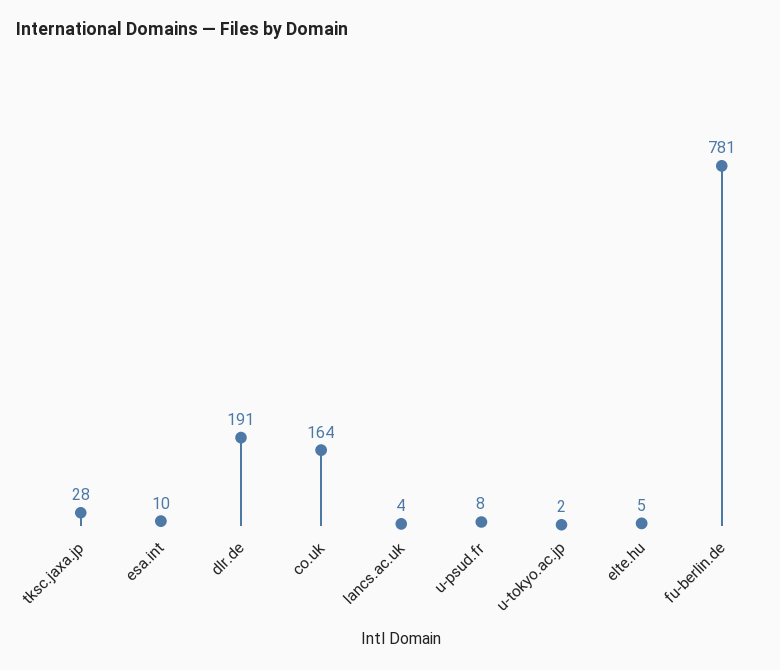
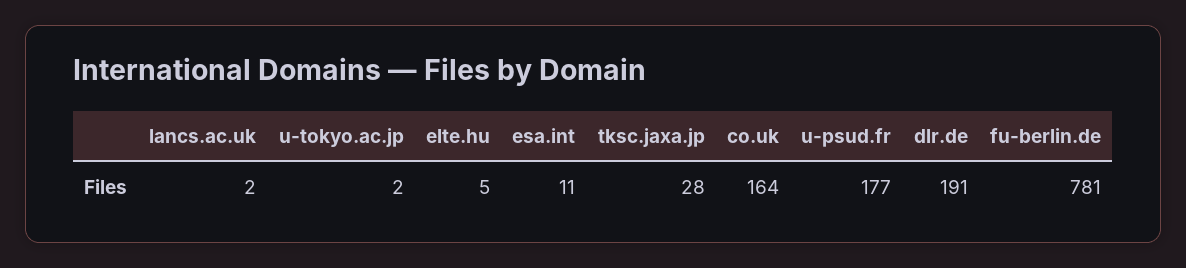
esa.int: 10 -> 11
lancs.ac.uk: 4 -> 2
u-psud.fr: 8 -> 177

